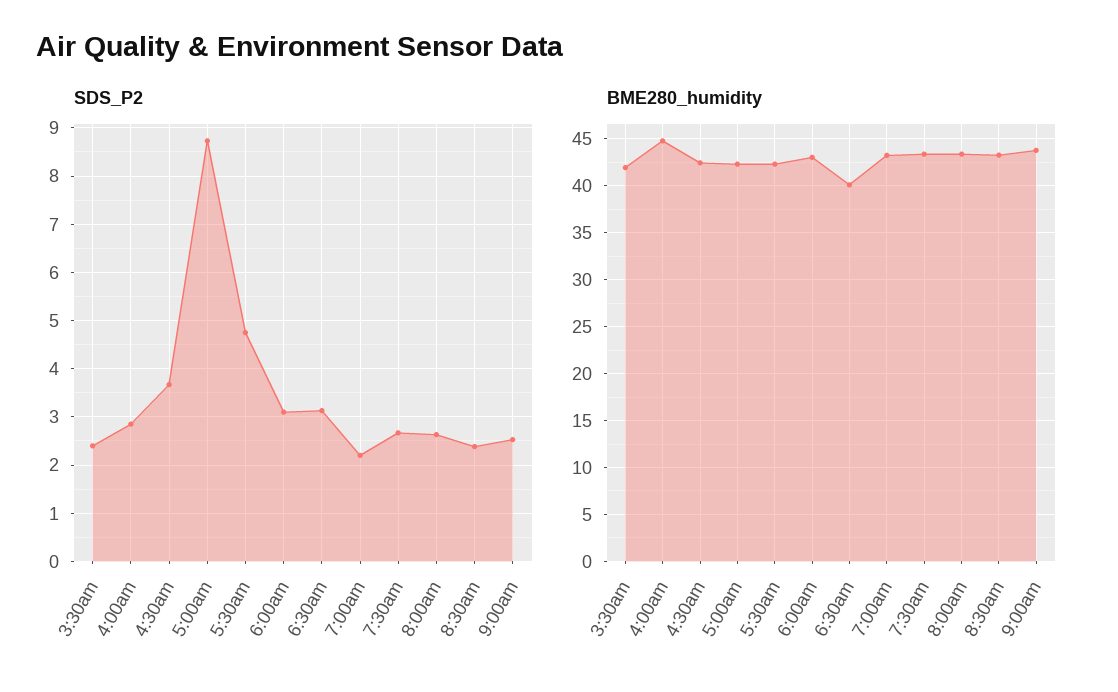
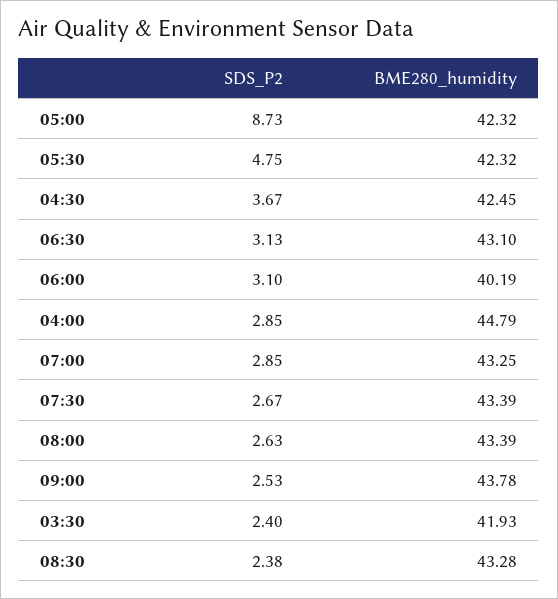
SDS_P2, 7:00am: 2.2 -> 2.85
BME280_humidity, 6:00am: 43 -> 40.19
BME280_humidity, 6:30am: 40 -> 43.1

